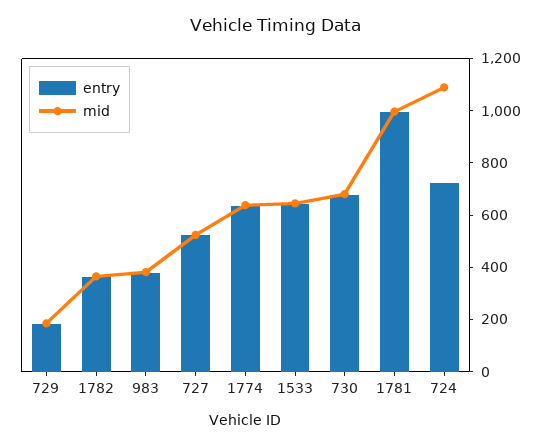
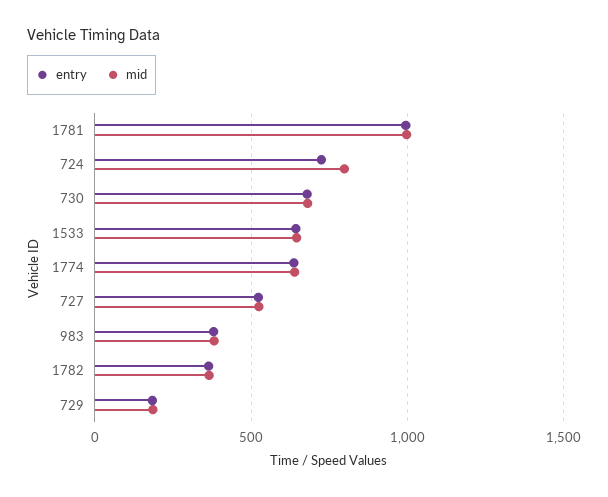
mid, 724: 1100 -> 800

